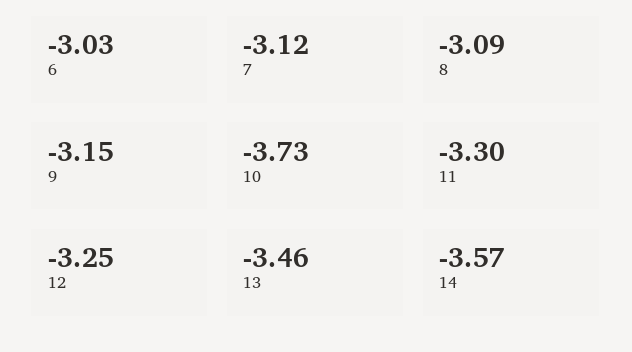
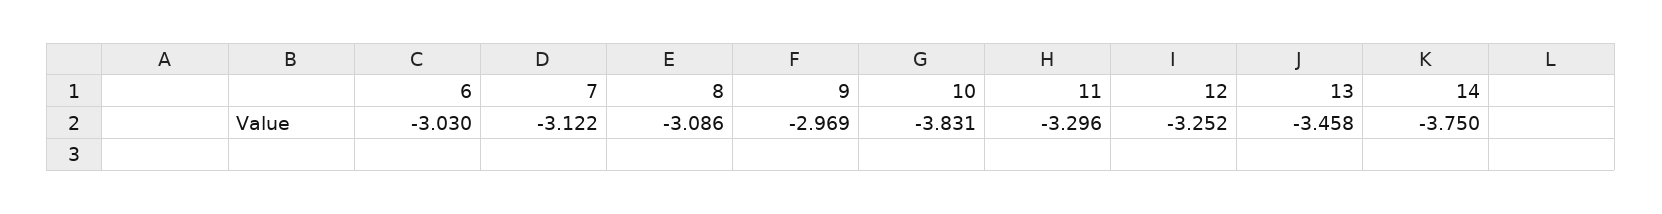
9: -3.15 -> -2.969
10: -3.73 -> -3.831
14: -3.57 -> -3.75

